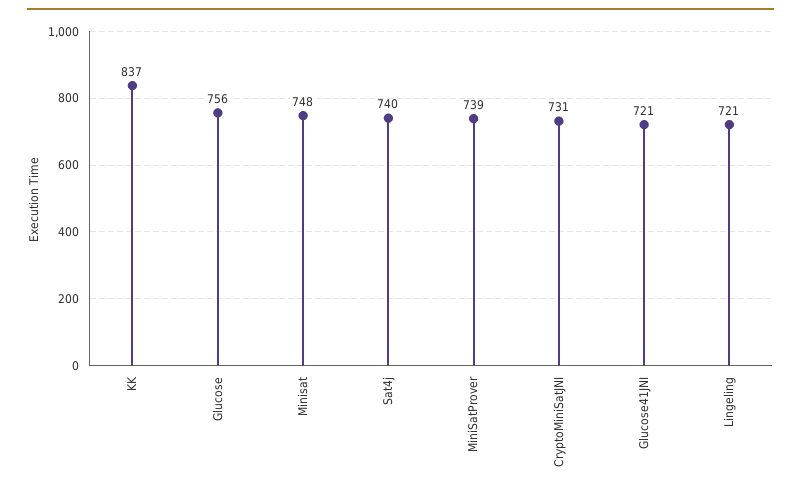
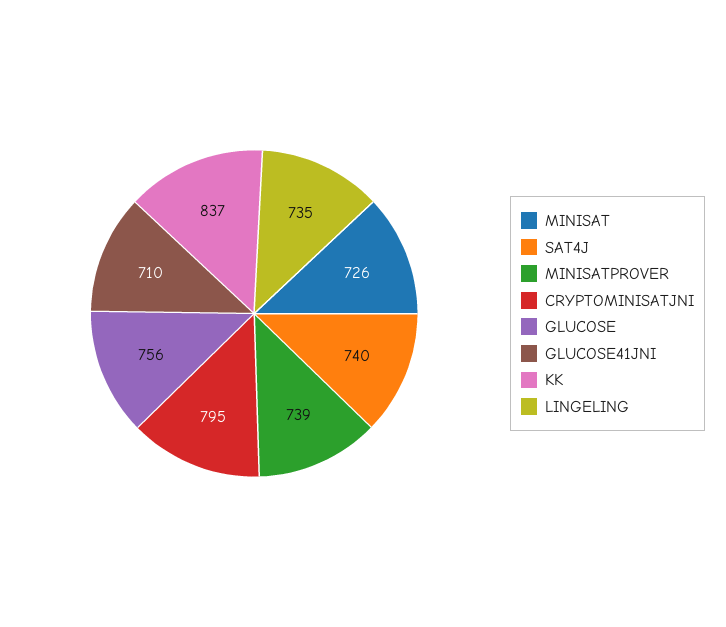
Minisat: 748 -> 726
CryptoMiniSatJNI: 731 -> 795
Glucose41JNI: 721 -> 710
Lingeling: 721 -> 735

